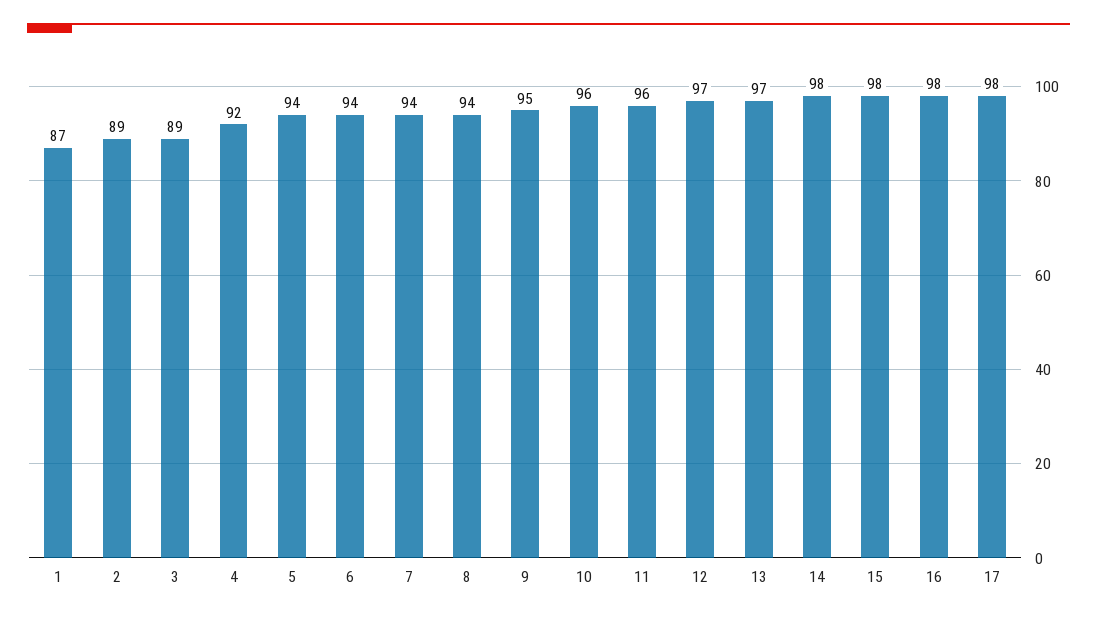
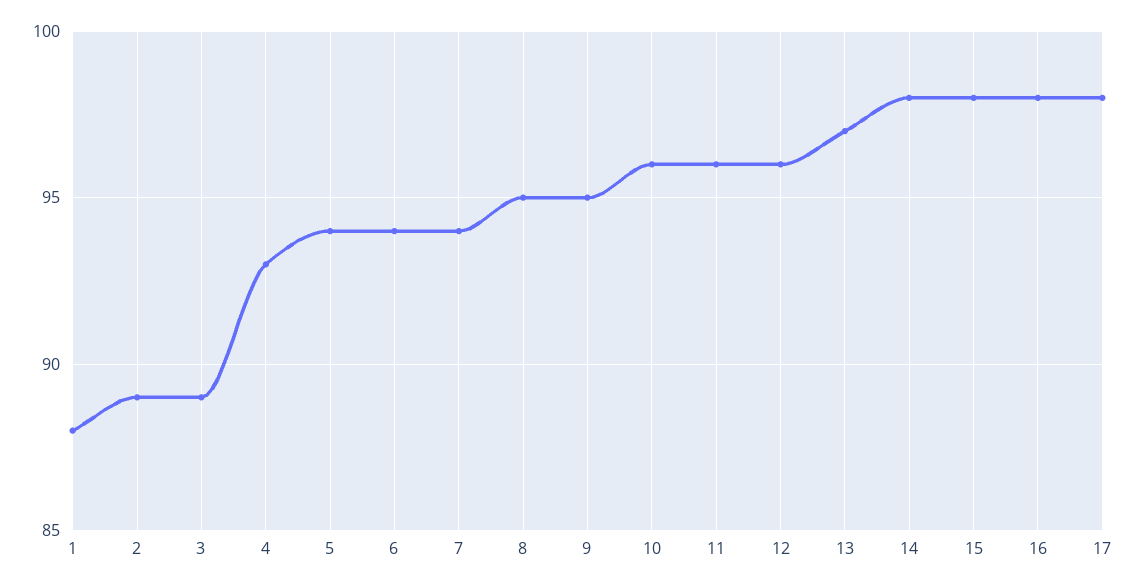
1: 87 -> 88
4: 92 -> 93
8: 94 -> 95
12: 97 -> 96

